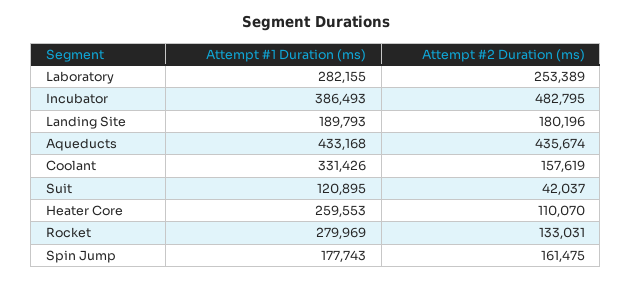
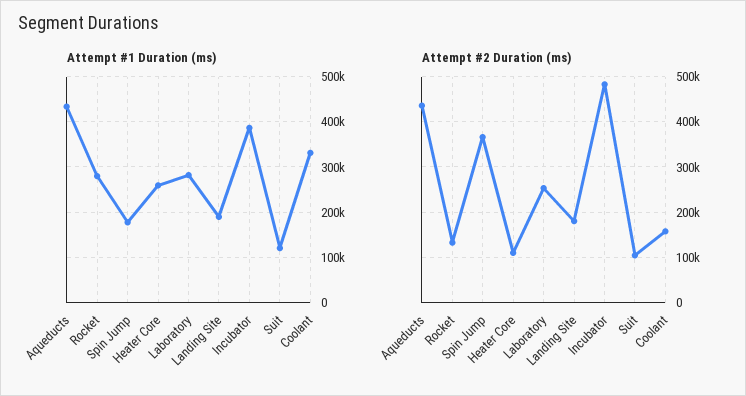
Attempt #2 Duration (ms), Suit: 42037 -> 100000
Attempt #2 Duration (ms), Spin Jump: 161475 -> 360000

